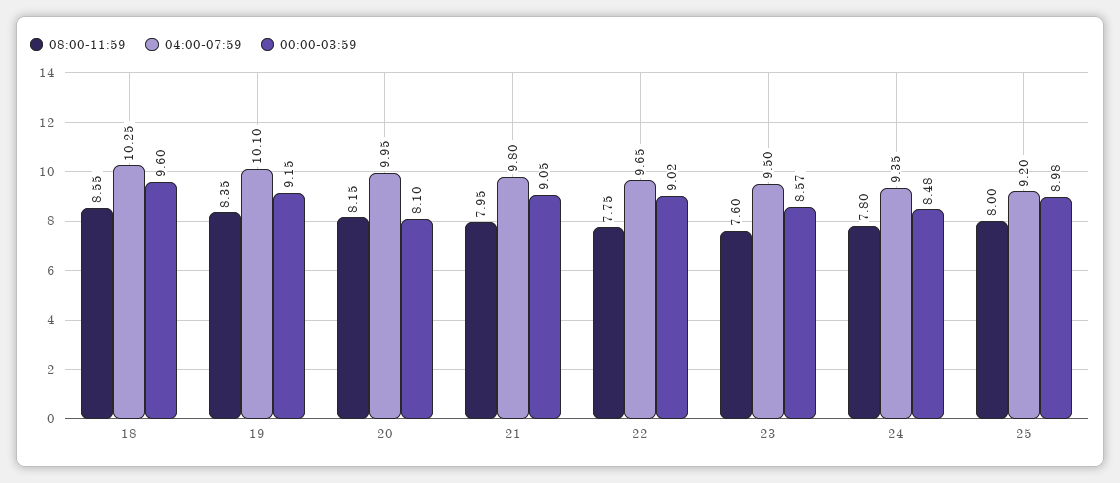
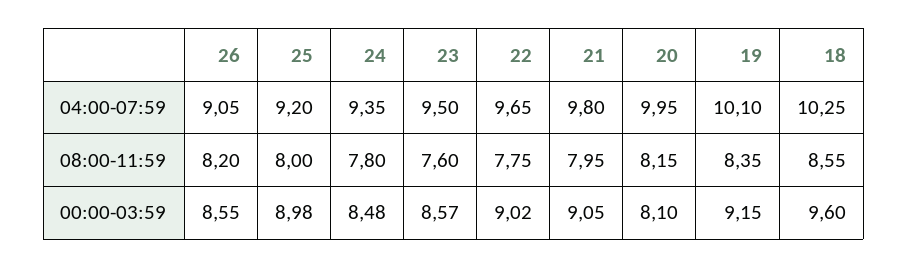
04:00-07:59, 26: none -> 9.05
08:00-11:59, 26: none -> 8.2
00:00-03:59, 26: none -> 8.55

